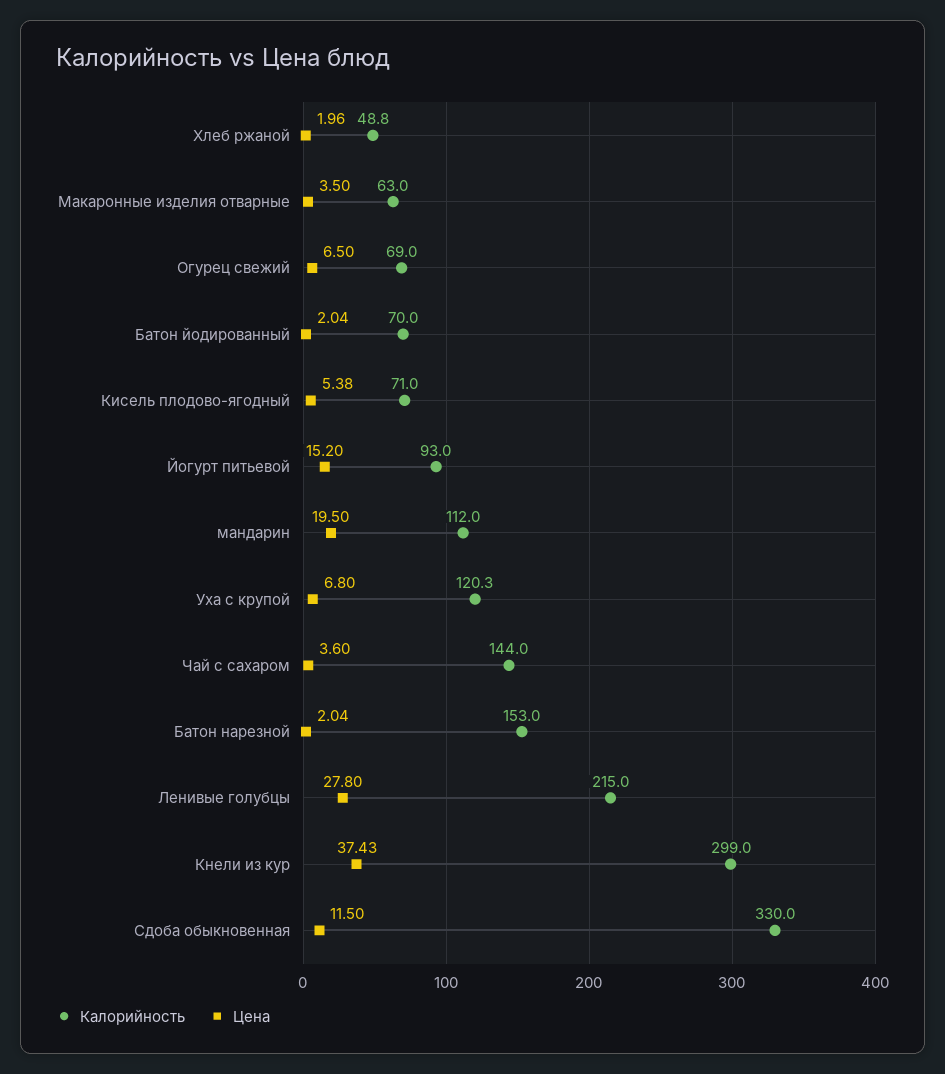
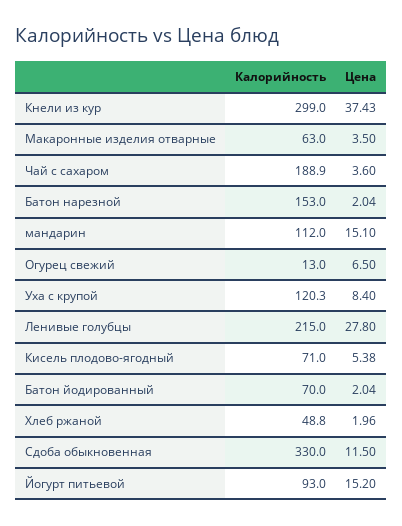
Калорийность, Огурец свежий: 69 -> 13
Цена, мандарин: 19.5 -> 15.1
Цена, Уха с крупой: 6.8 -> 8.4
Калорийность, Чай с сахаром: 144 -> 188.9

